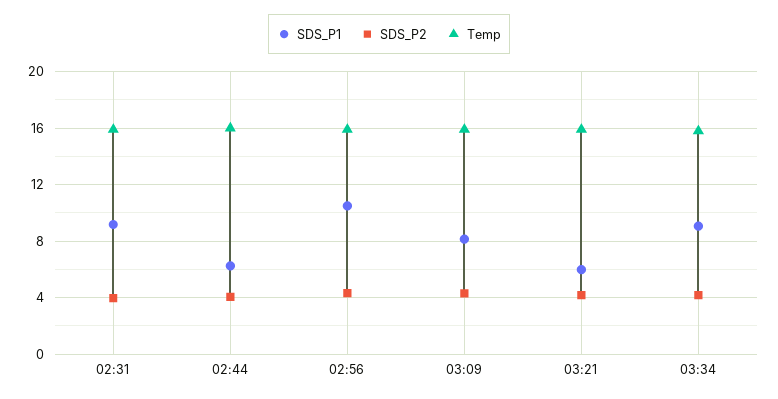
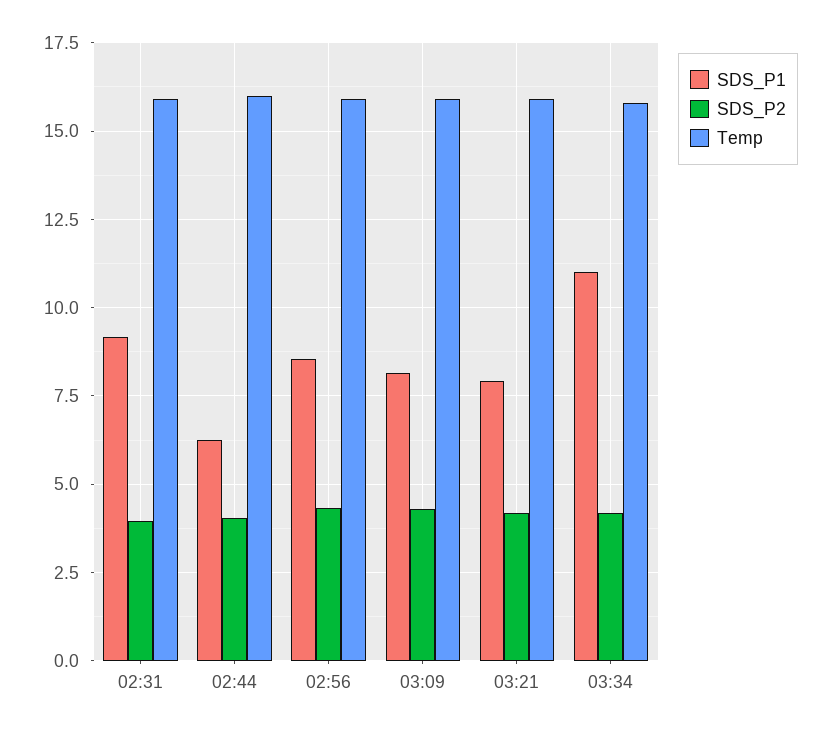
SDS_P1, 02:56: 10.5 -> 8.5
SDS_P1, 03:21: 6 -> 8
SDS_P1, 03:34: 9 -> 11

